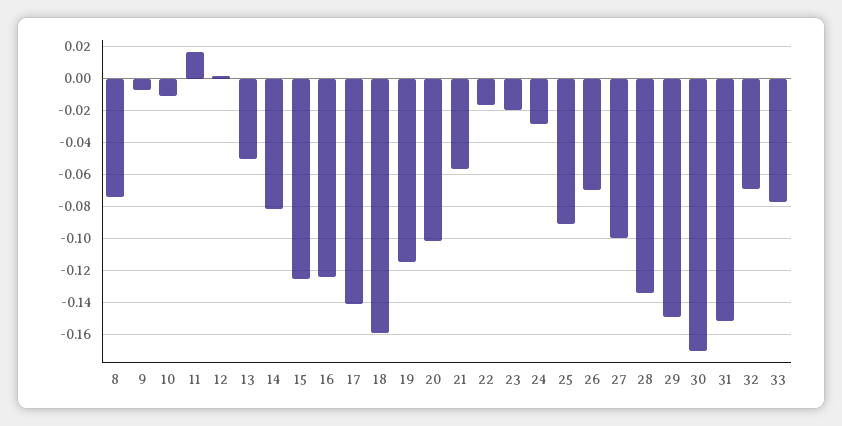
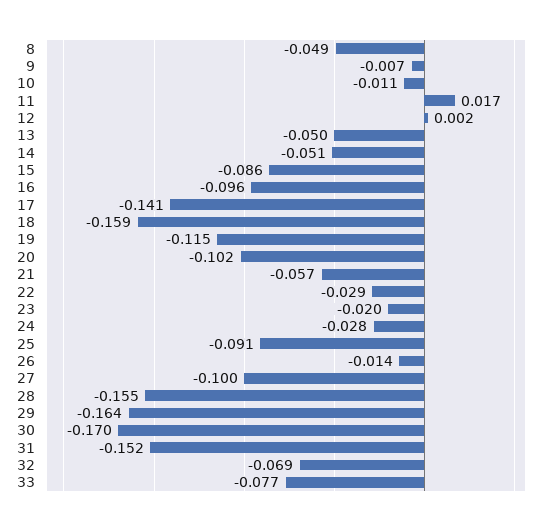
8: -0.075 -> -0.049
14: -0.08 -> -0.051
15: -0.125 -> -0.086
16: -0.125 -> -0.096
22: -0.015 -> -0.029
26: -0.07 -> -0.014
28: -0.135 -> -0.155
29: -0.15 -> -0.164

